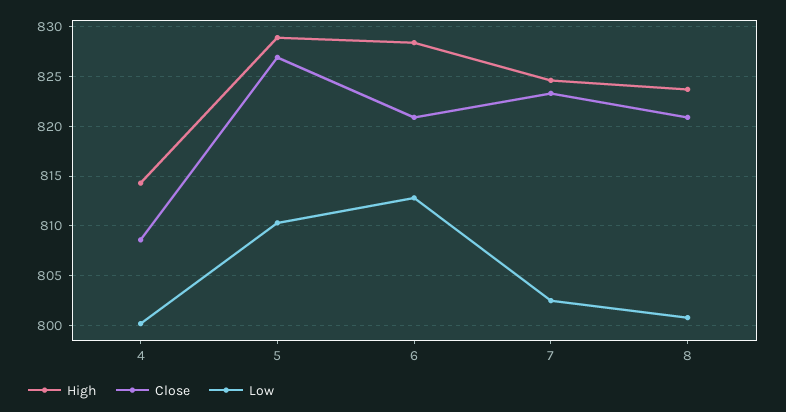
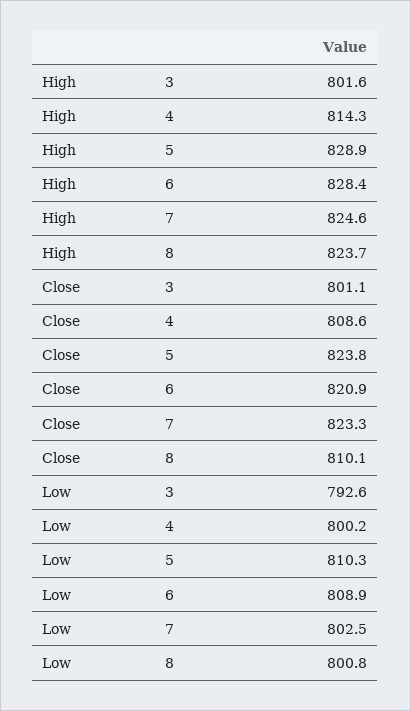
Close, 5: 827 -> 823.8
Low, 6: 813 -> 808.9
Close, 8: 821 -> 810.1
High, 3: none -> 801.6
Close, 3: none -> 801.1
Low, 3: none -> 792.6

